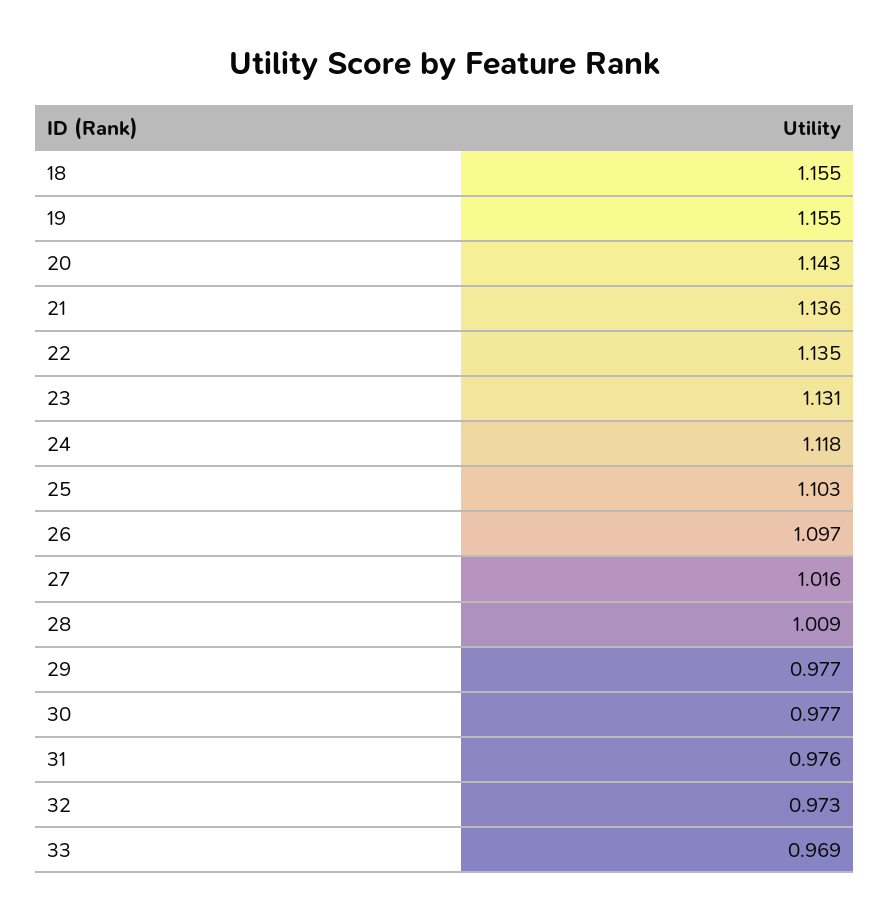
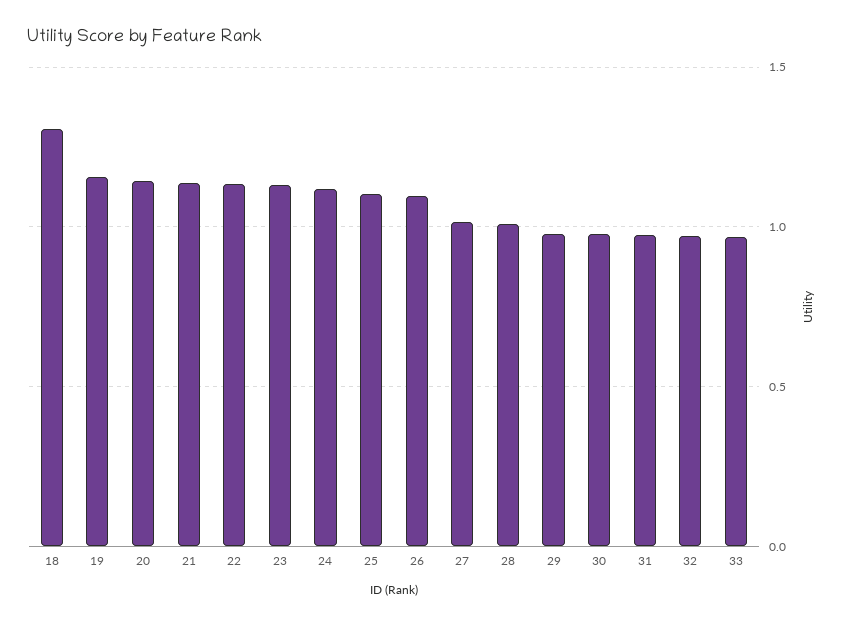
18: 1.155 -> 1.3

